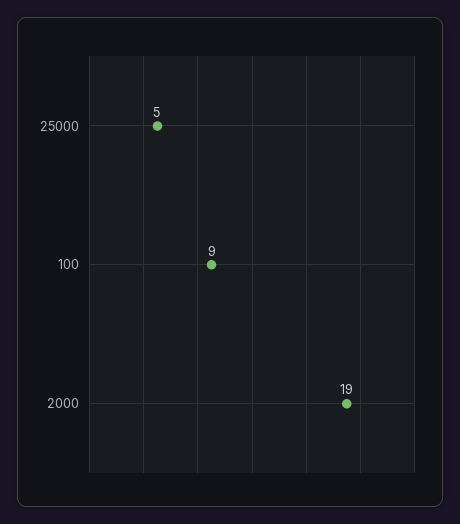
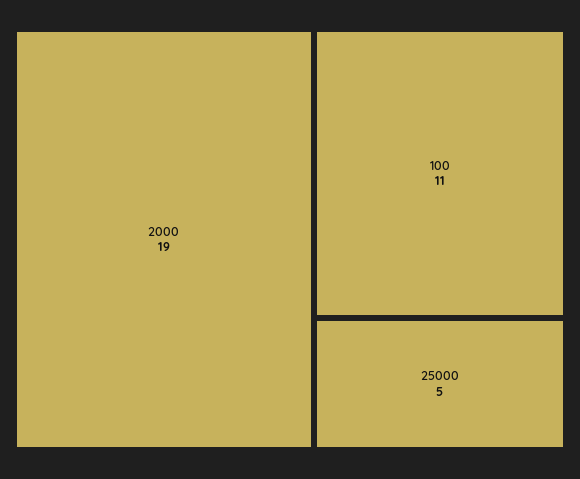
100: 9 -> 11

